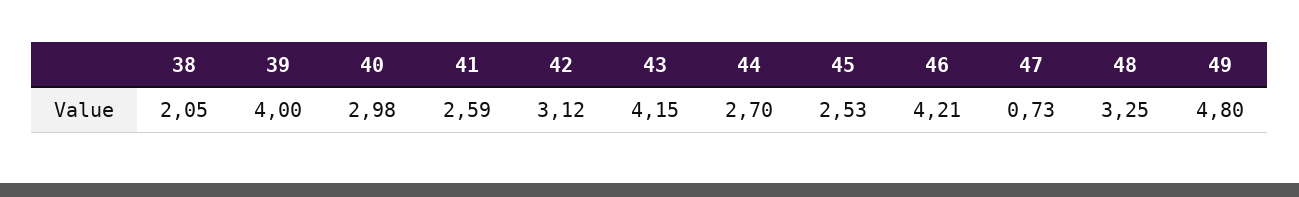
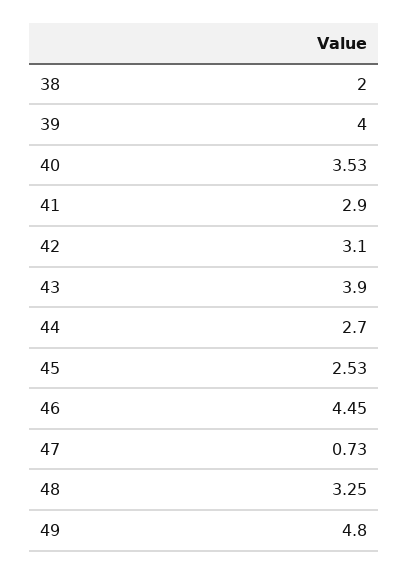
38: 2.05 -> 2
40: 2.98 -> 3.53
41: 2.59 -> 2.9
42: 3.12 -> 3.1
43: 4.15 -> 3.9
46: 4.21 -> 4.45

